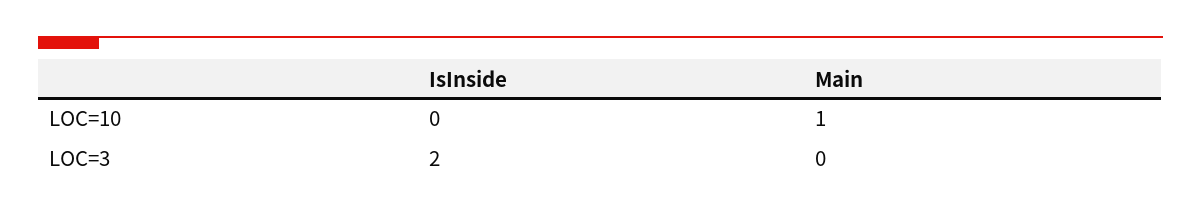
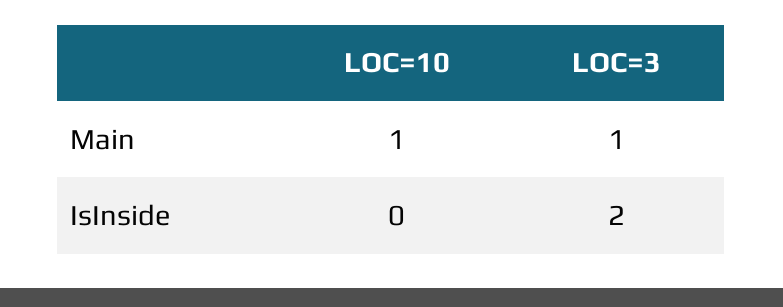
Main, LOC=3: 0 -> 1

